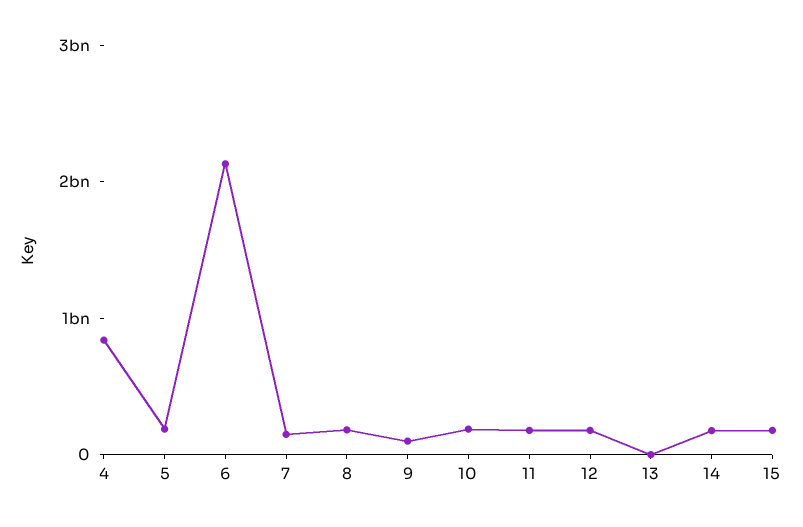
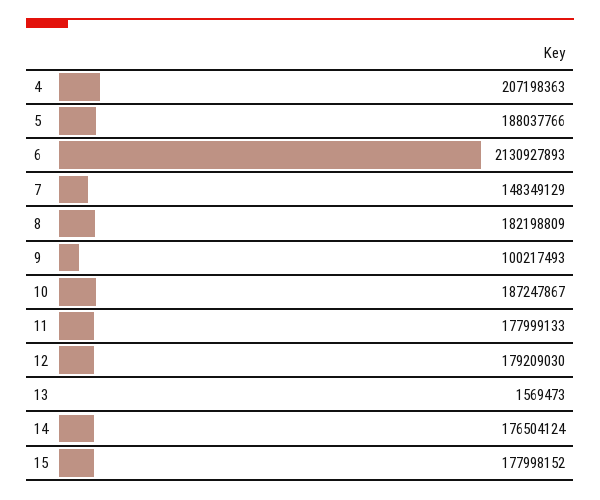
4: 800000000 -> 207198363

